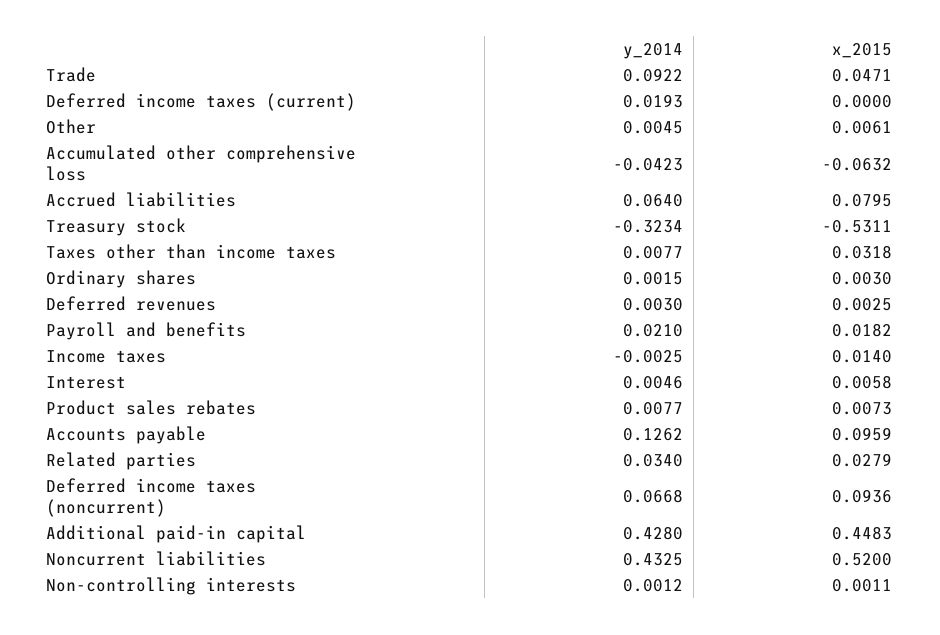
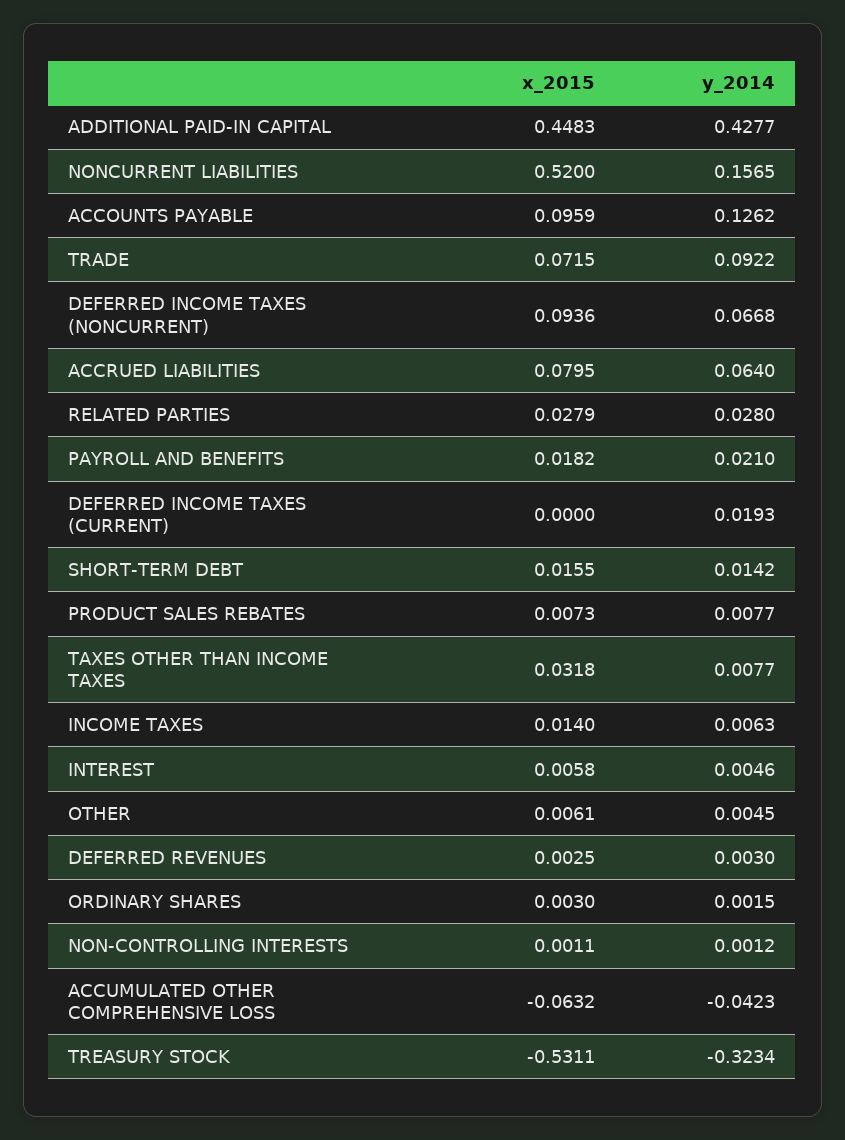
x_2015, Trade: 0.0471 -> 0.0715
y_2014, Income taxes: -0.0025 -> 0.0063
y_2014, Related parties: 0.034 -> 0.028
y_2014, Additional paid-in capital: 0.428 -> 0.4277
y_2014, Noncurrent liabilities: 0.4325 -> 0.1565
x_2015, SHORT-TERM DEBT: none -> 0.0155
y_2014, SHORT-TERM DEBT: none -> 0.0142

